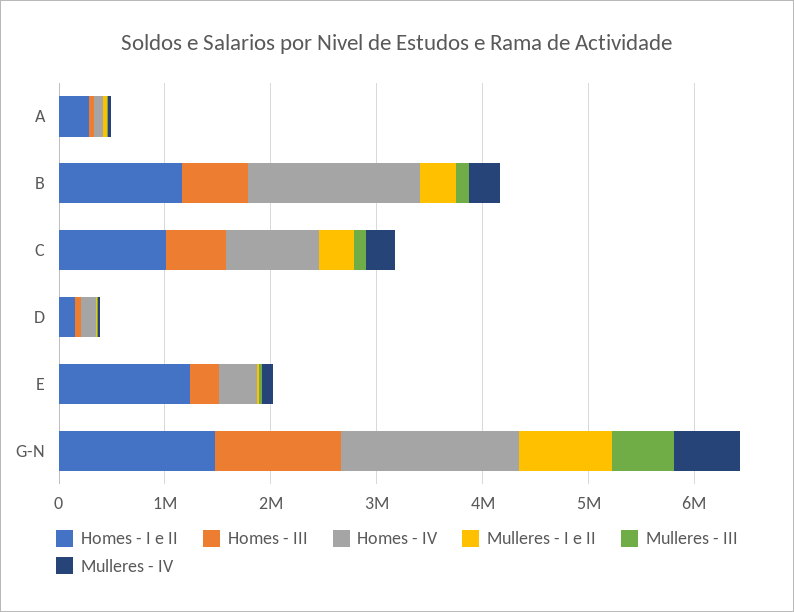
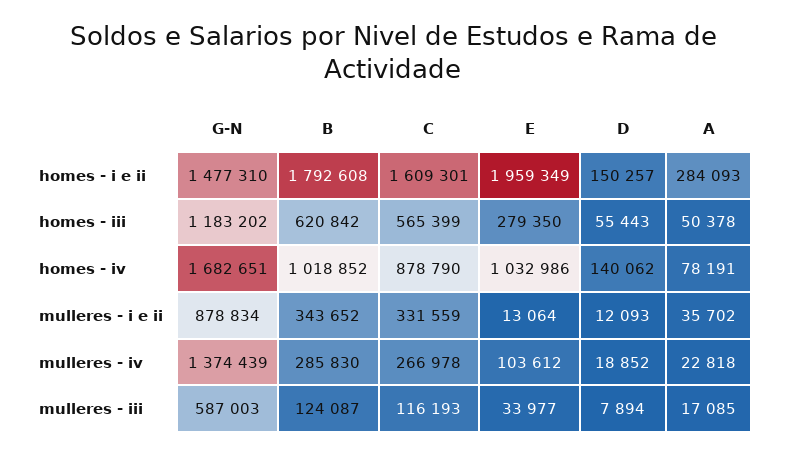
Homes - I e II, B: 1200000 -> 1792608
Homes - IV, B: 1600000 -> 1018852
Homes - I e II, C: 1000000 -> 1609301
Homes - I e II, E: 1200000 -> 1959349
Homes - IV, E: 400000 -> 1032986
Mulleres - IV, G-N: 600000 -> 1374439

